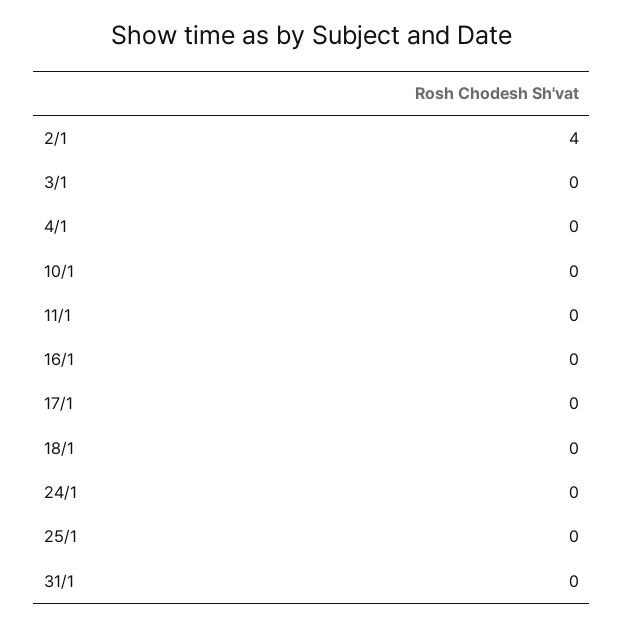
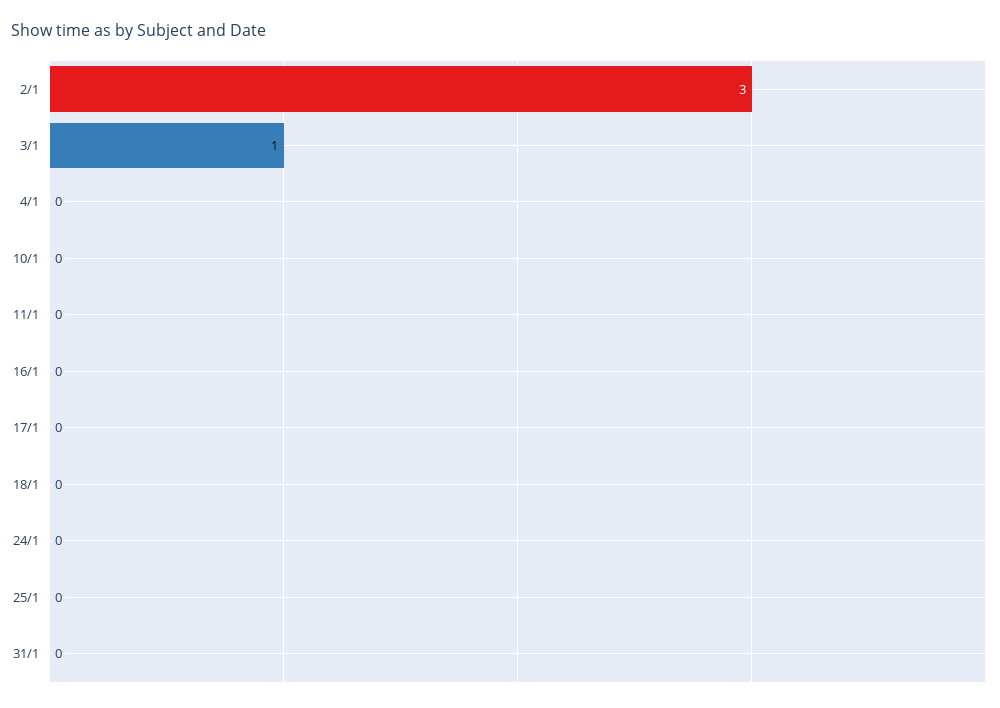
2/1: 4 -> 3
3/1: 0 -> 1

